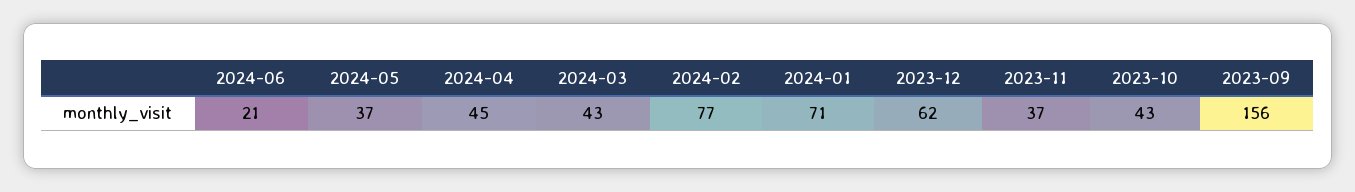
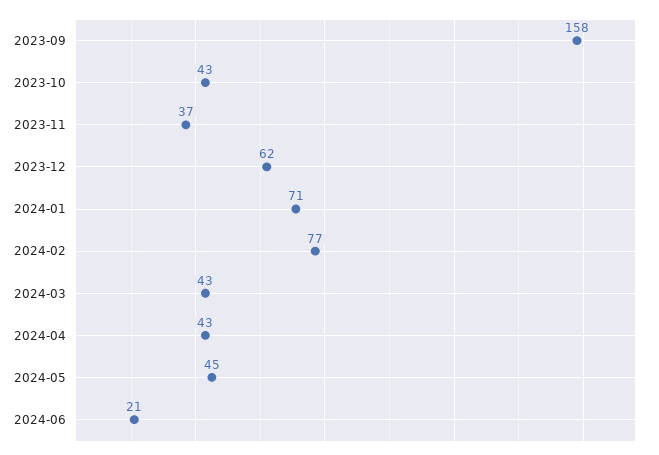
2024-05: 37 -> 45
2024-04: 45 -> 43
2023-09: 156 -> 158

